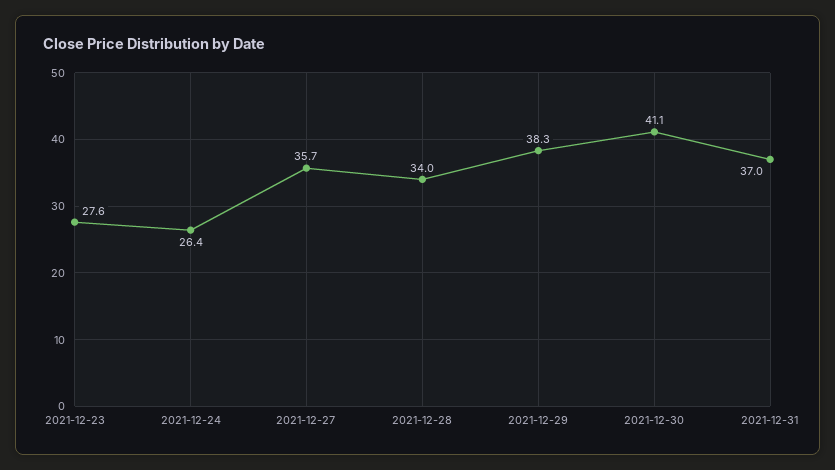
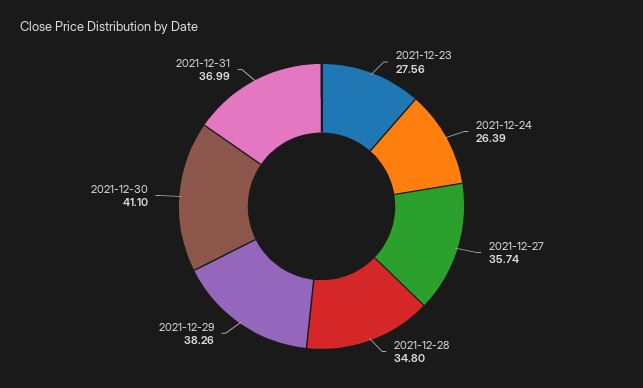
2021-12-28: 34 -> 34.8

